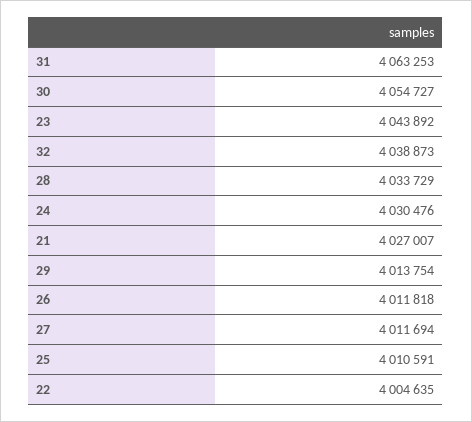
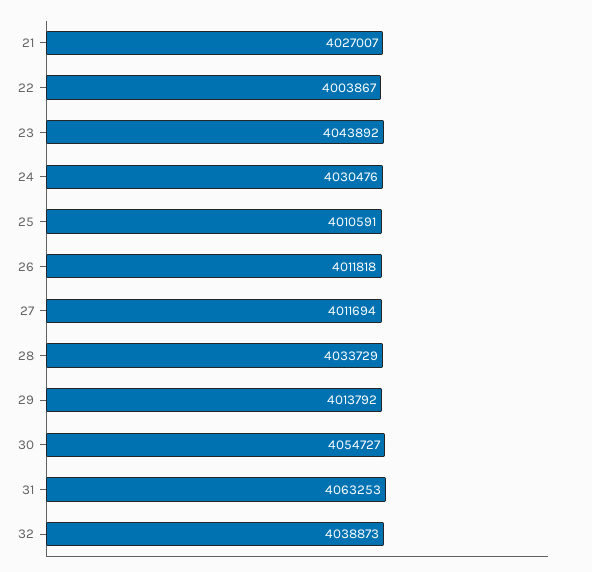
29: 4013754 -> 4013792
22: 4004635 -> 4003867

